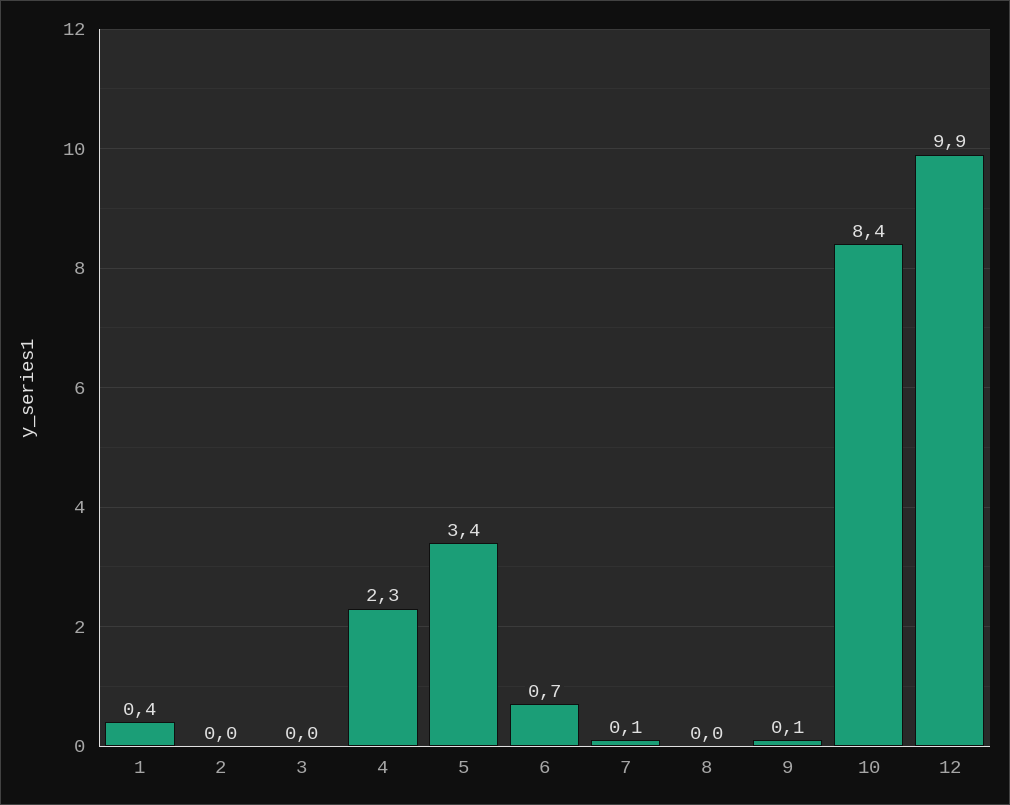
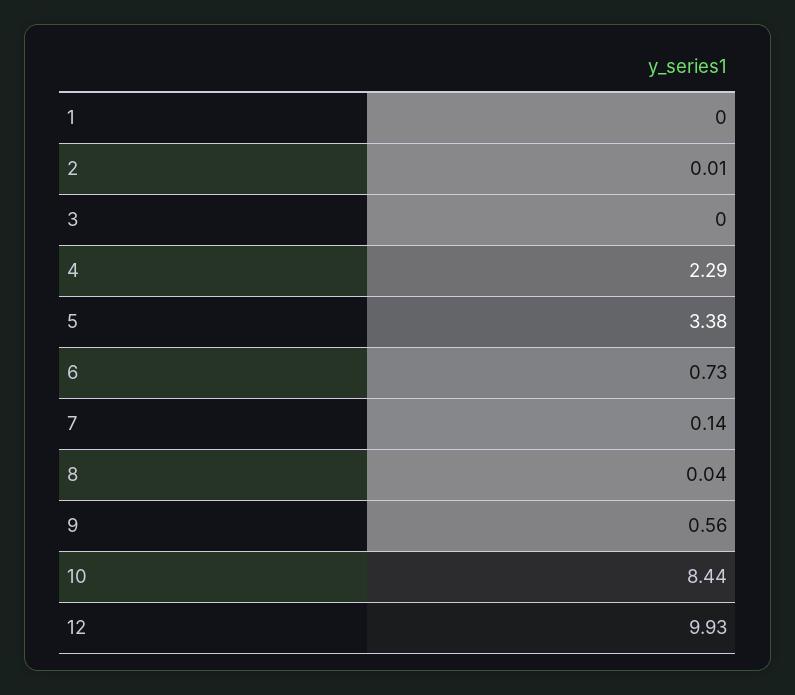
1: 0.4 -> 0
9: 0.1 -> 0.56

